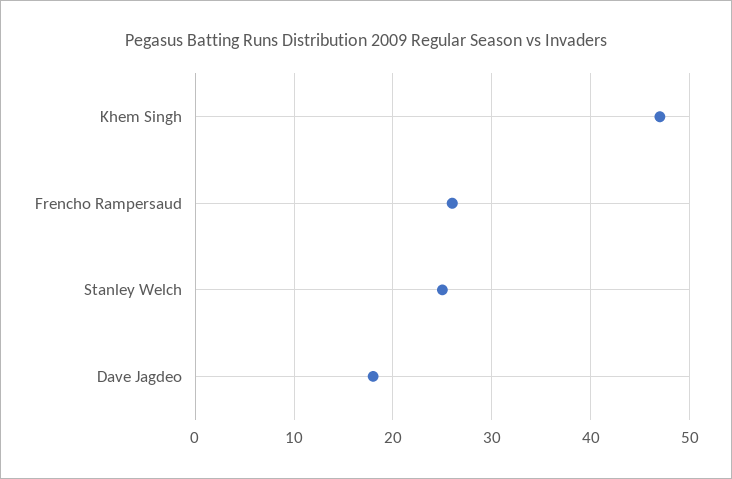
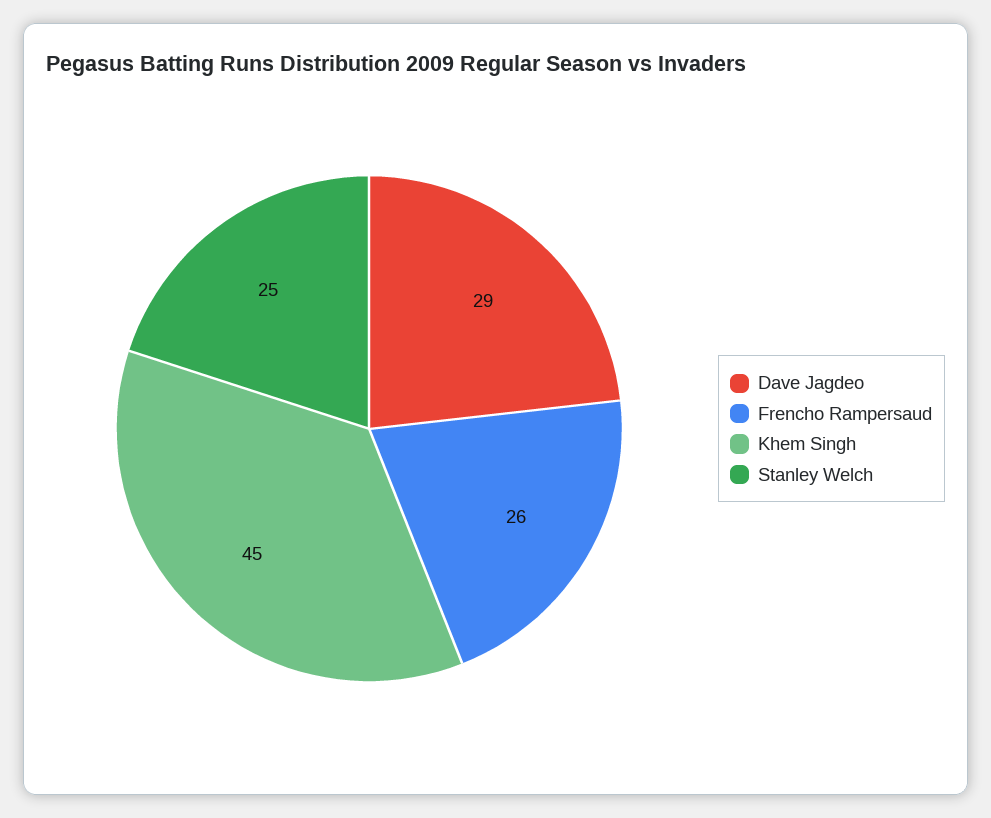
Khem Singh: 47 -> 45
Dave Jagdeo: 18 -> 29

